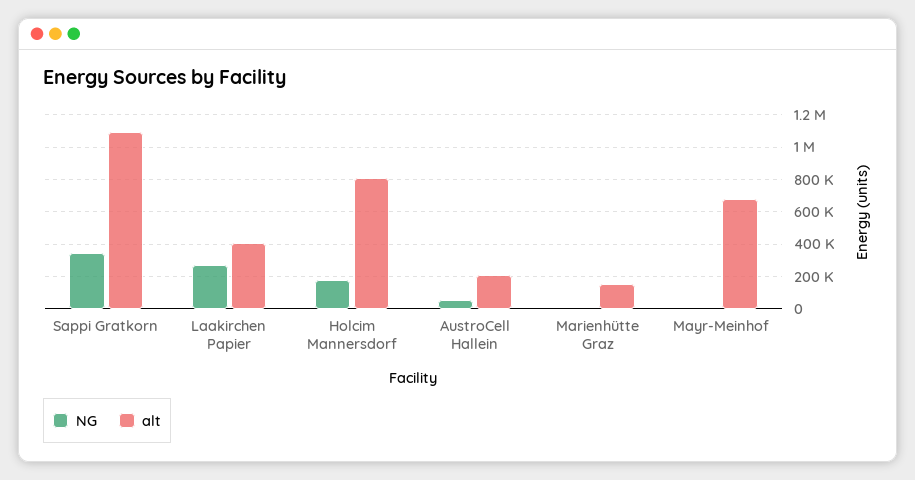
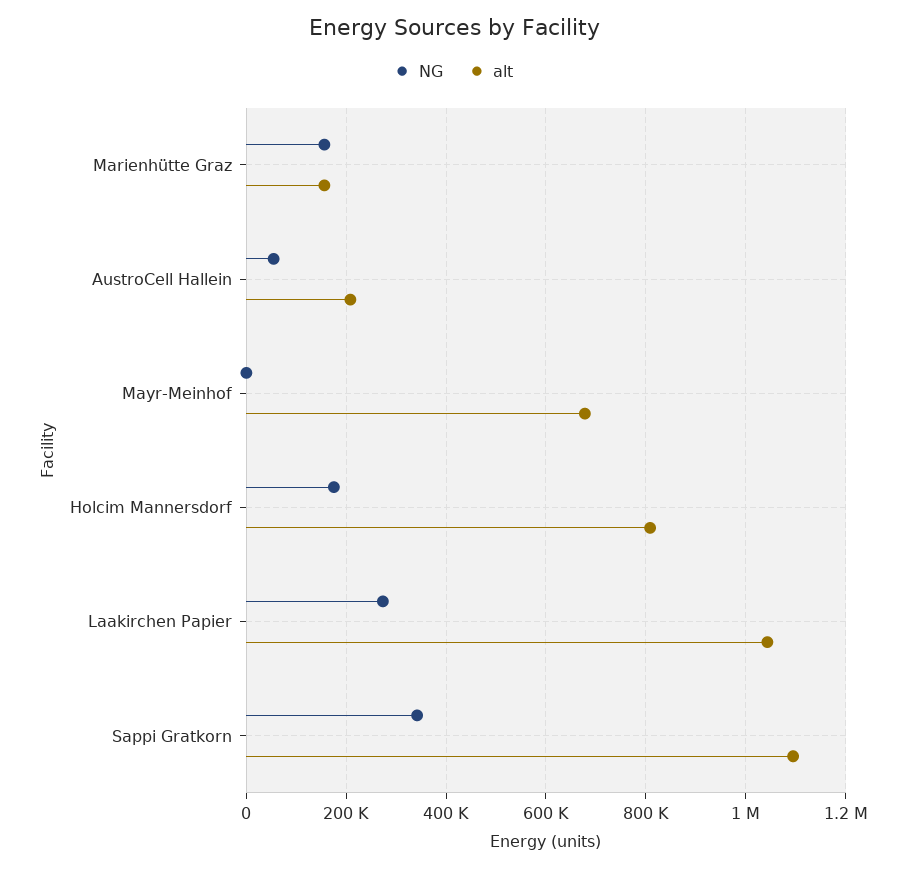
alt, Laakirchen Papier: 400000 -> 1040000
NG, Marienhütte Graz: 0 -> 160000

